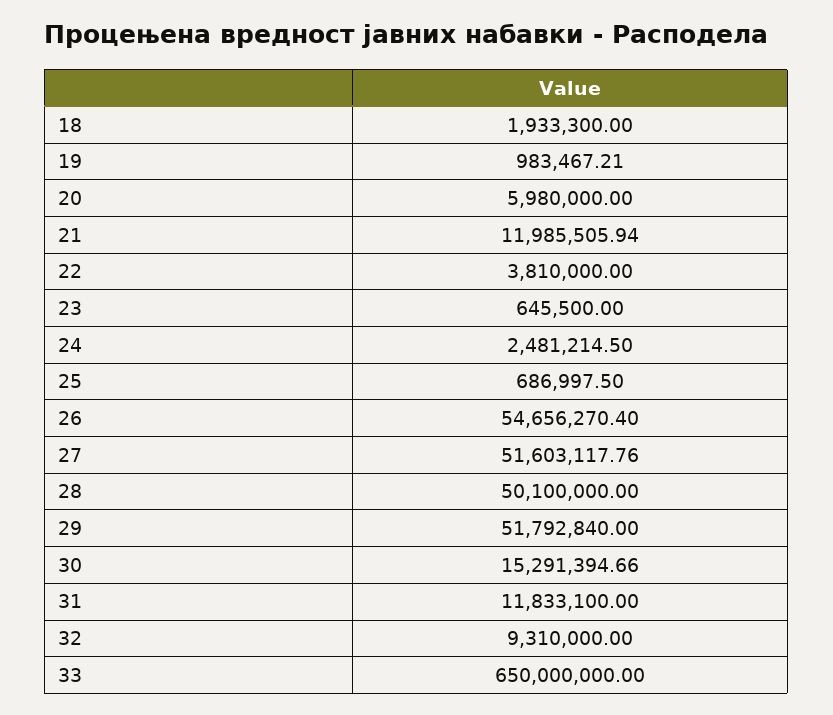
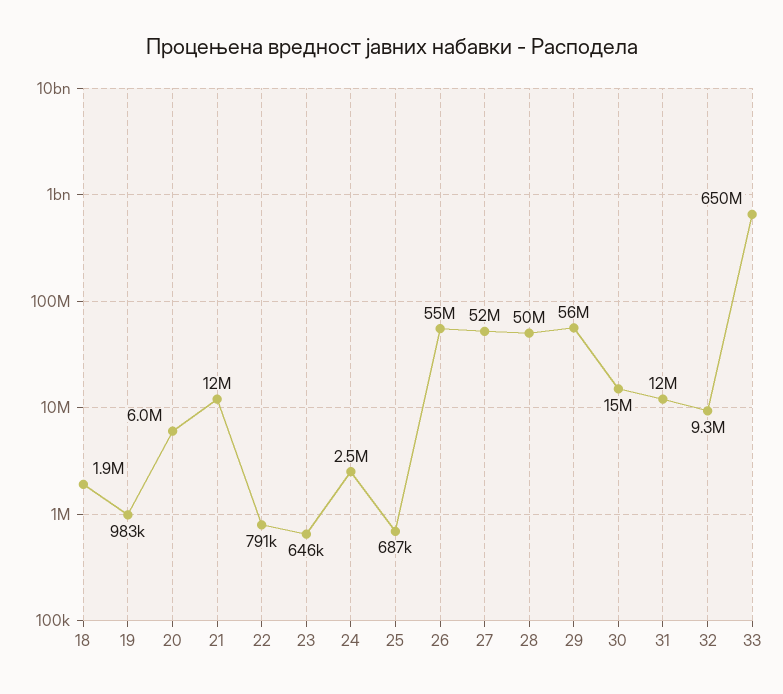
22: 3810000 -> 791000
29: 51792840 -> 56000000

